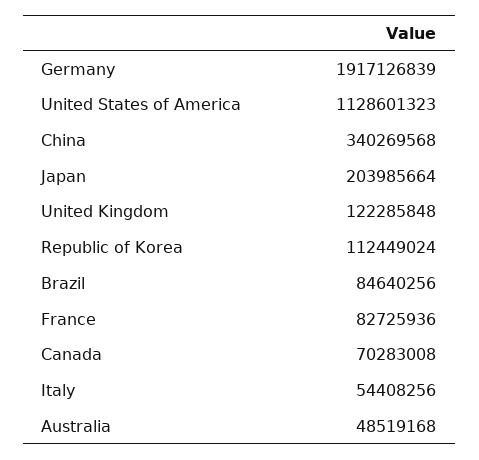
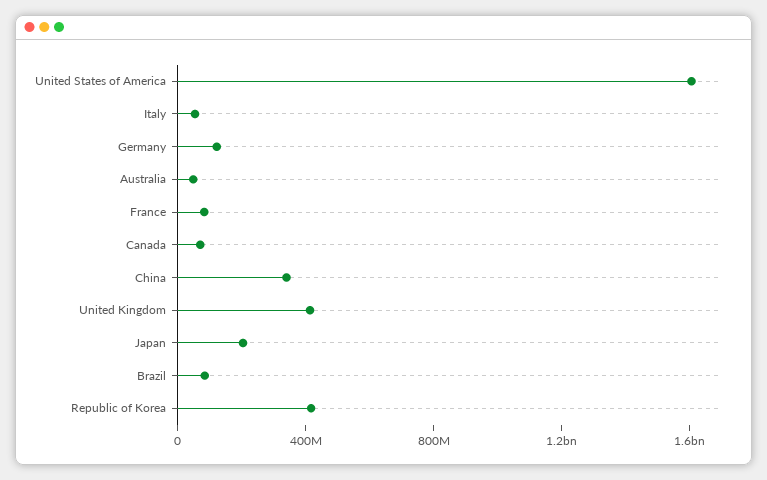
Germany: 1917126839 -> 100000000
United States of America: 1128601323 -> 1600000000
United Kingdom: 122285848 -> 400000000
Republic of Korea: 112449024 -> 400000000

